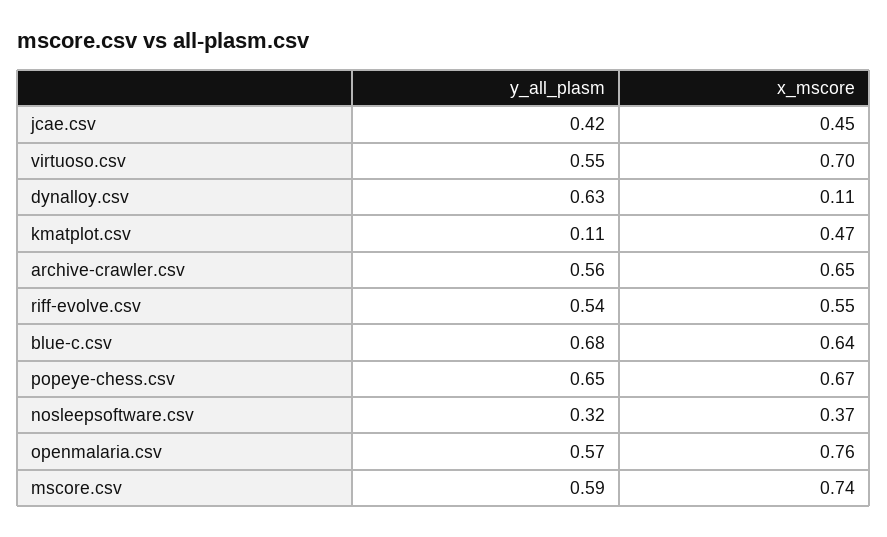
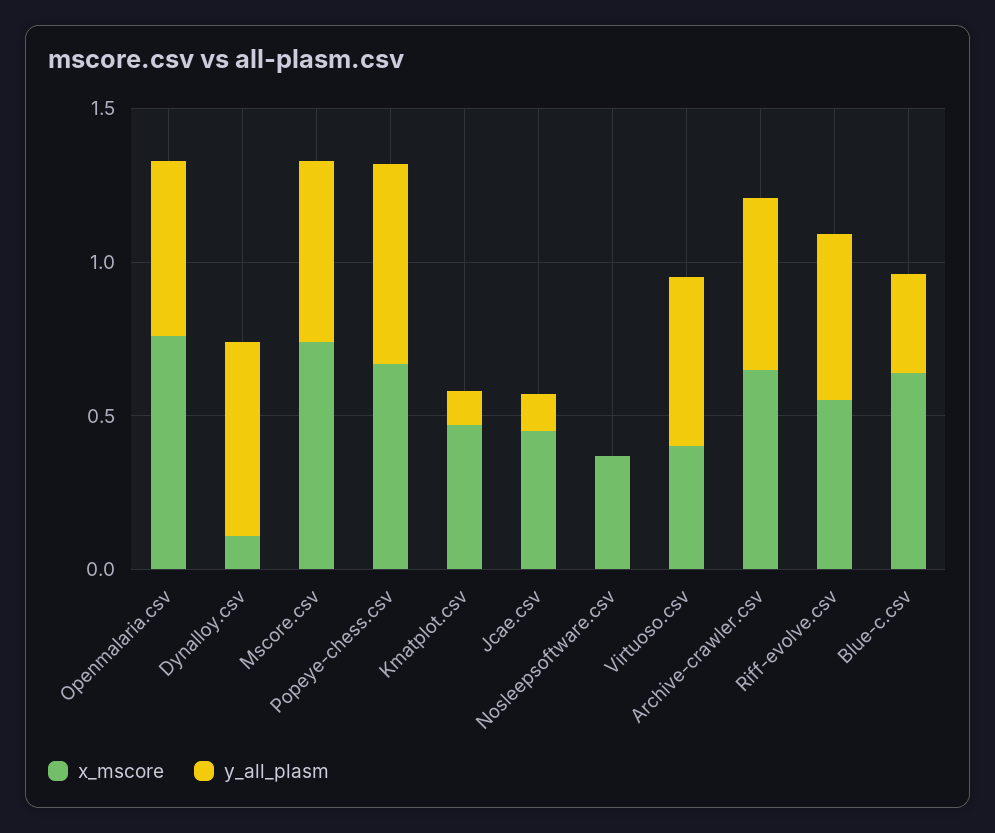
y_all_plasm, jcae.csv: 0.42 -> 0.1
x_mscore, virtuoso.csv: 0.7 -> 0.4
y_all_plasm, blue-c.csv: 0.68 -> 0.3
y_all_plasm, nosleepsoftware.csv: 0.32 -> 0

